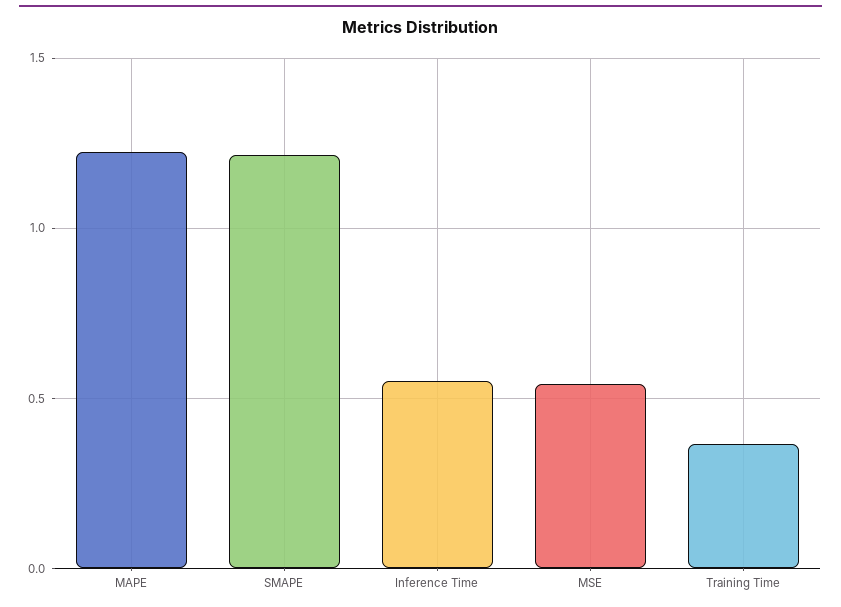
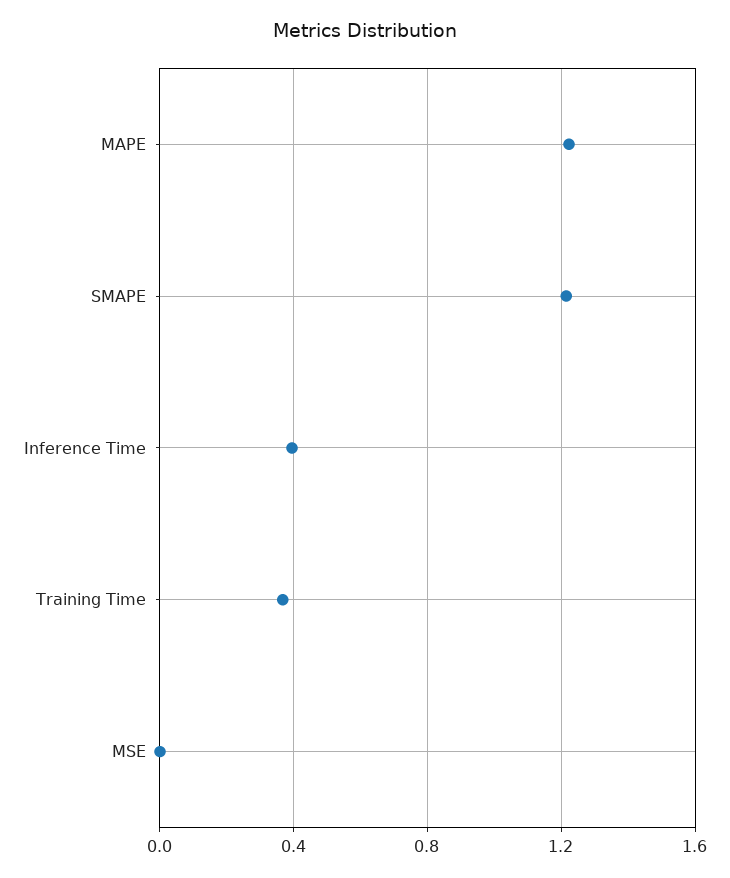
Inference Time: 0.55 -> 0.4
MSE: 0.55 -> 0

